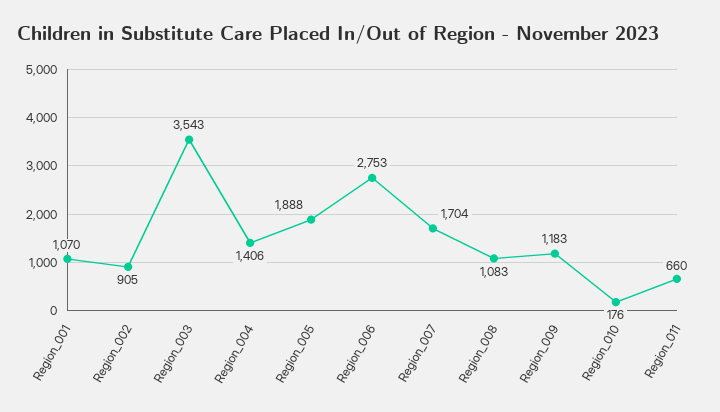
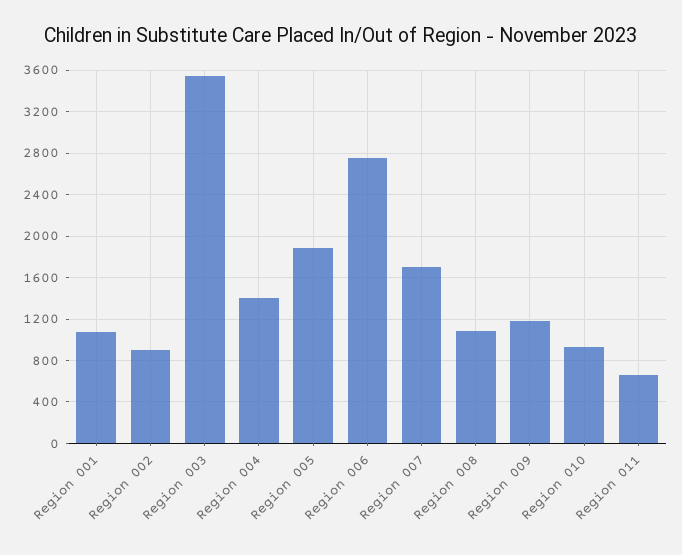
Region_010: 176 -> 900

